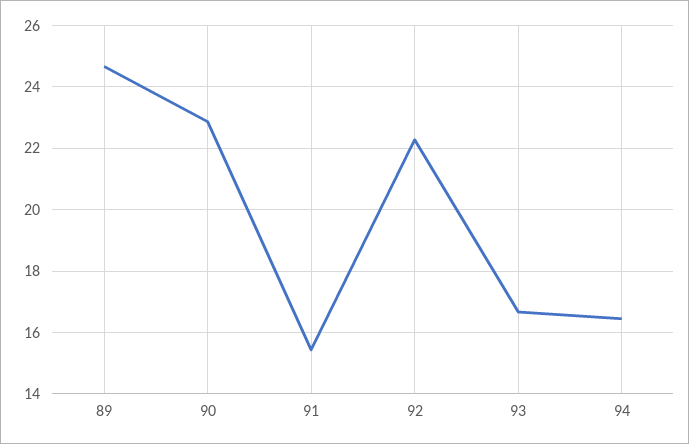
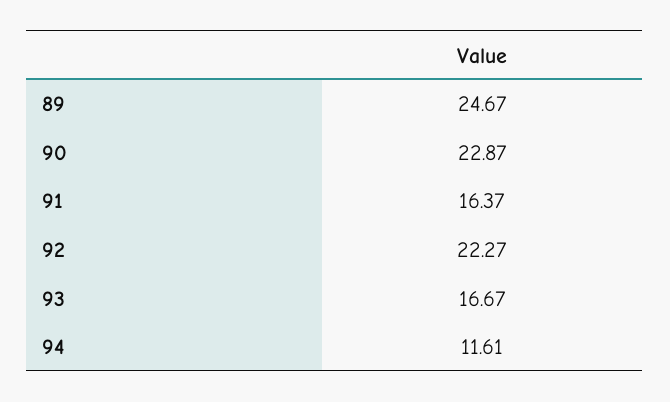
91: 15.4 -> 16.37
94: 16.4 -> 11.61

